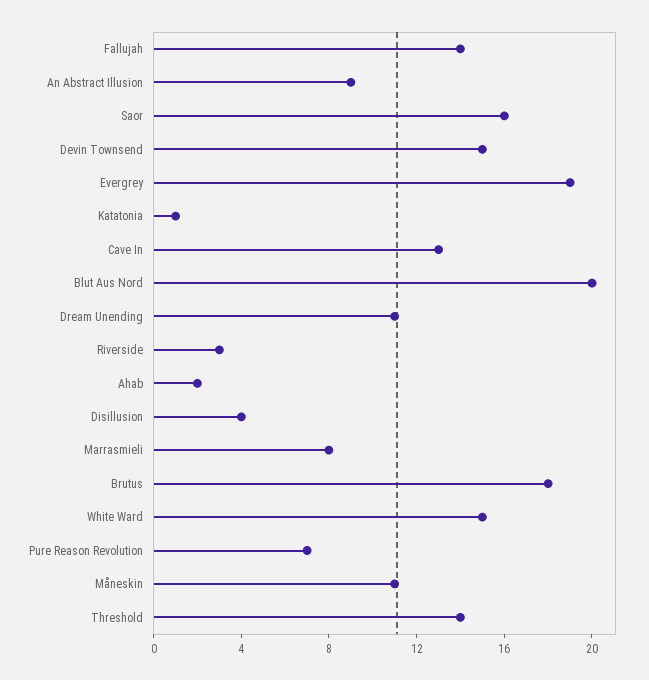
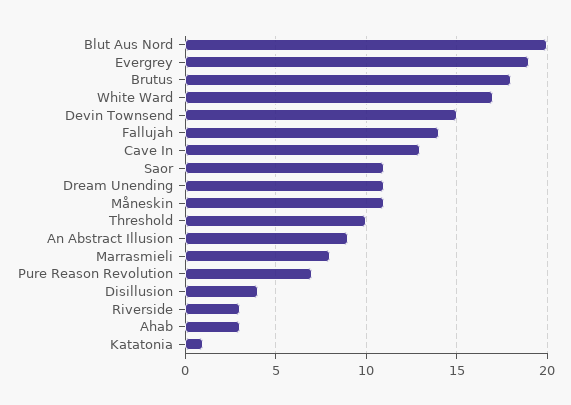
Saor: 16 -> 11
Ahab: 2 -> 3
White Ward: 15 -> 17
Threshold: 14 -> 10

